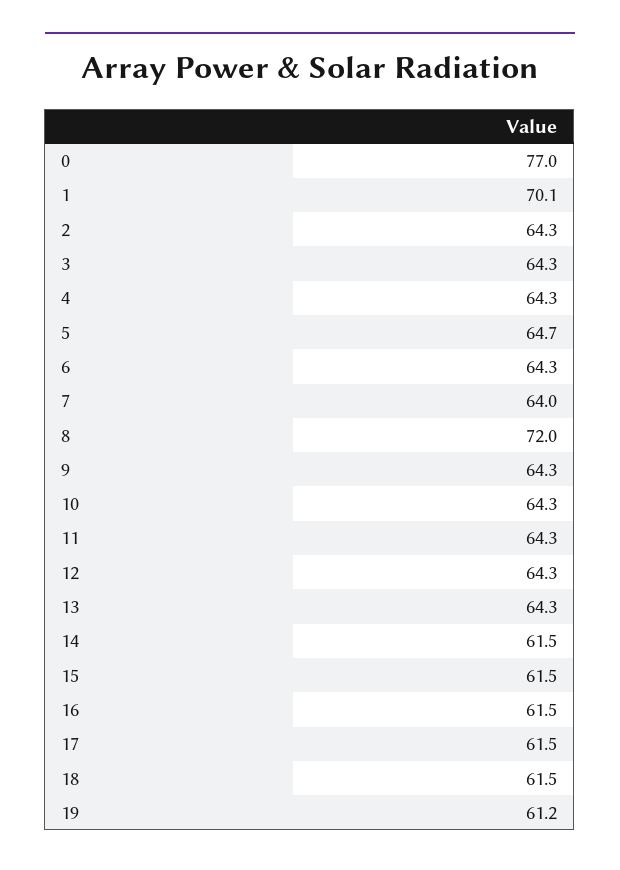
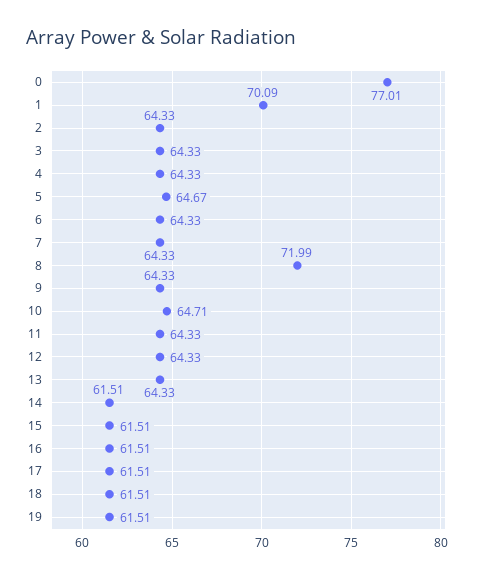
7: 64 -> 64.33
10: 64.3 -> 64.71
19: 61.2 -> 61.51

